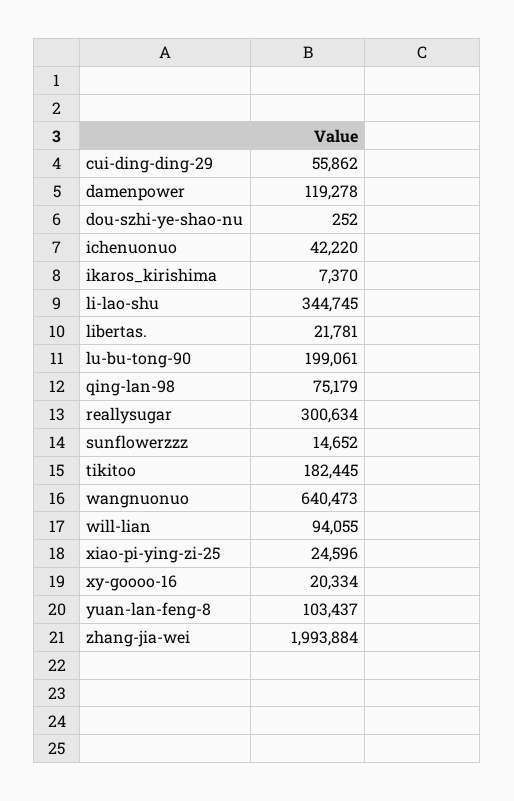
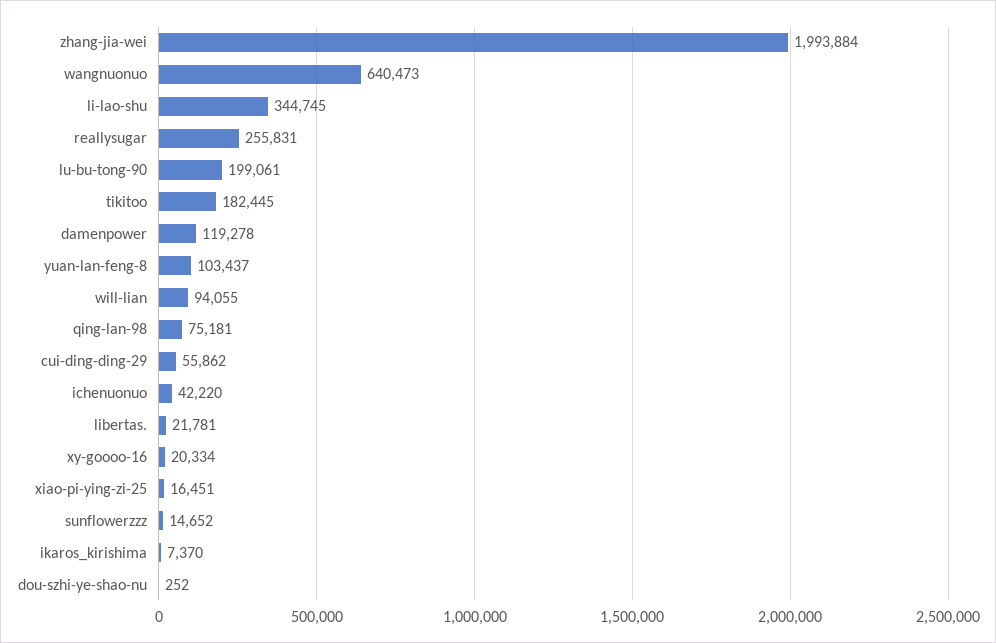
qing-lan-98: 75179 -> 75181
reallysugar: 300634 -> 255831
xiao-pi-ying-zi-25: 24596 -> 16451

